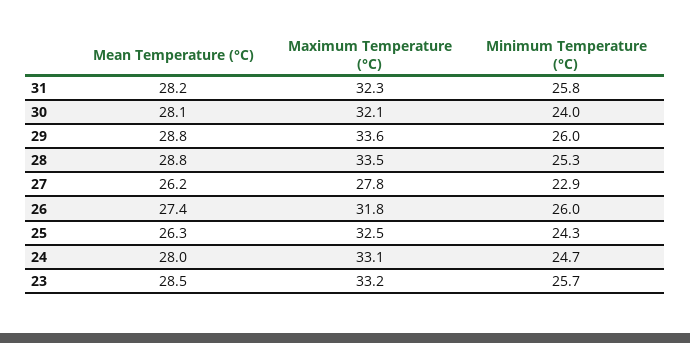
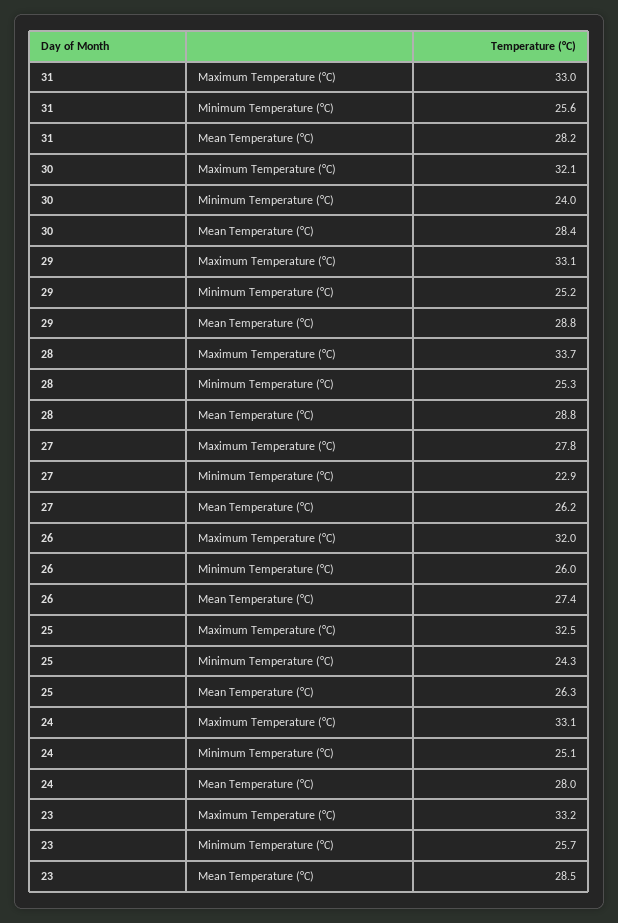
Maximum Temperature (°C), 31: 32.3 -> 33
Minimum Temperature (°C), 31: 25.8 -> 25.6
Mean Temperature (°C), 30: 28.1 -> 28.4
Maximum Temperature (°C), 29: 33.6 -> 33.1
Minimum Temperature (°C), 29: 26 -> 25.2
Maximum Temperature (°C), 28: 33.5 -> 33.7
Maximum Temperature (°C), 26: 31.8 -> 32
Minimum Temperature (°C), 24: 24.7 -> 25.1

